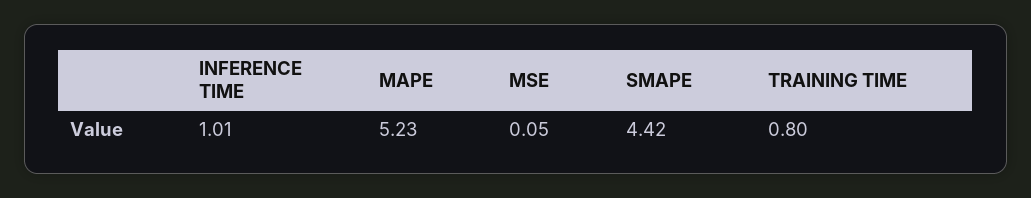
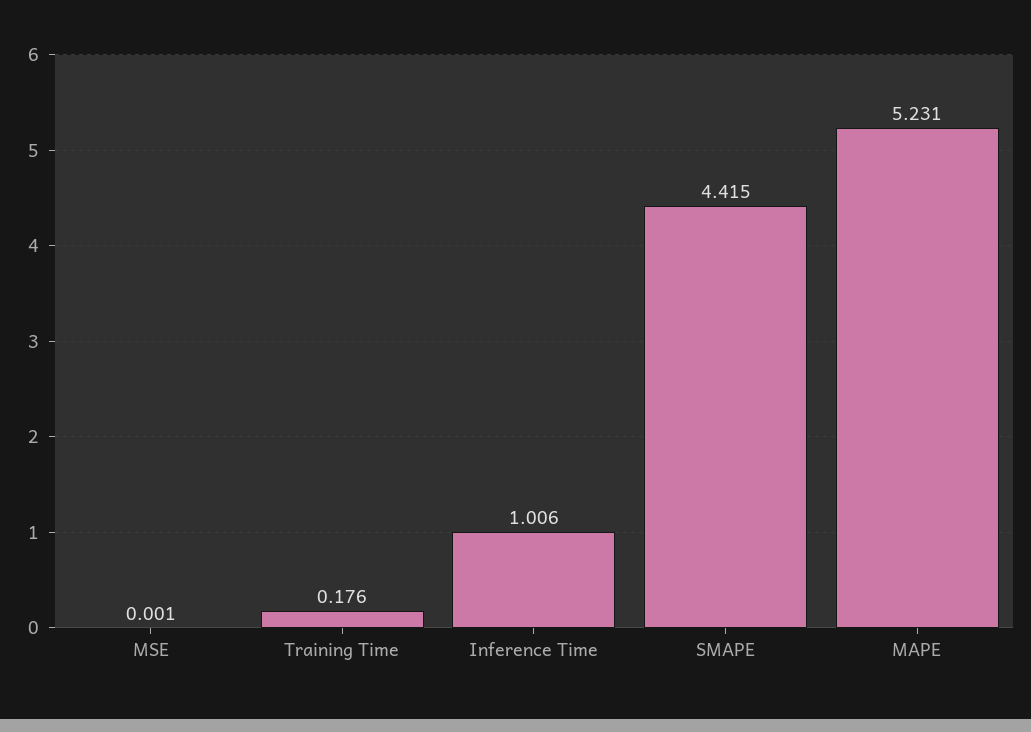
MSE: 0.05 -> 0.001
TRAINING TIME: 0.8 -> 0.176

